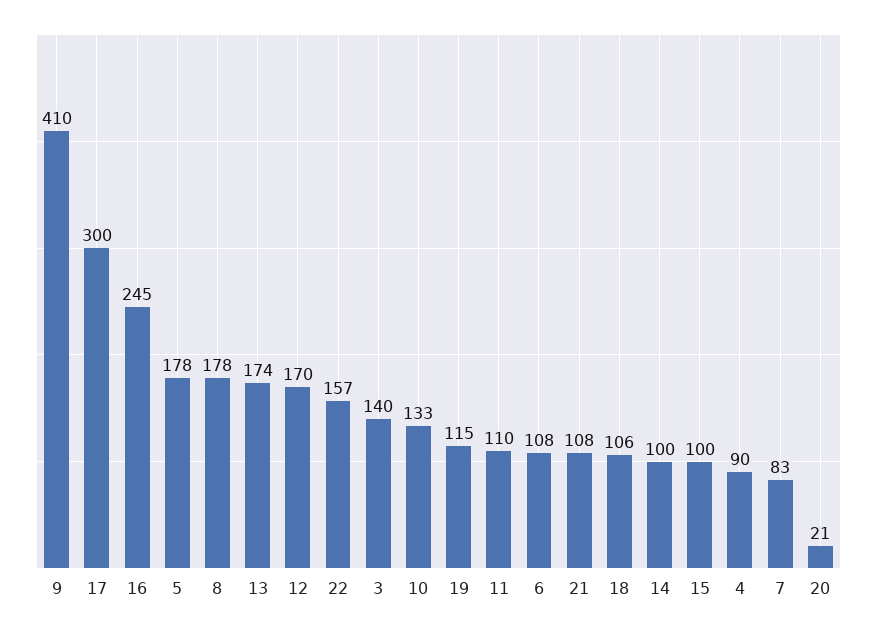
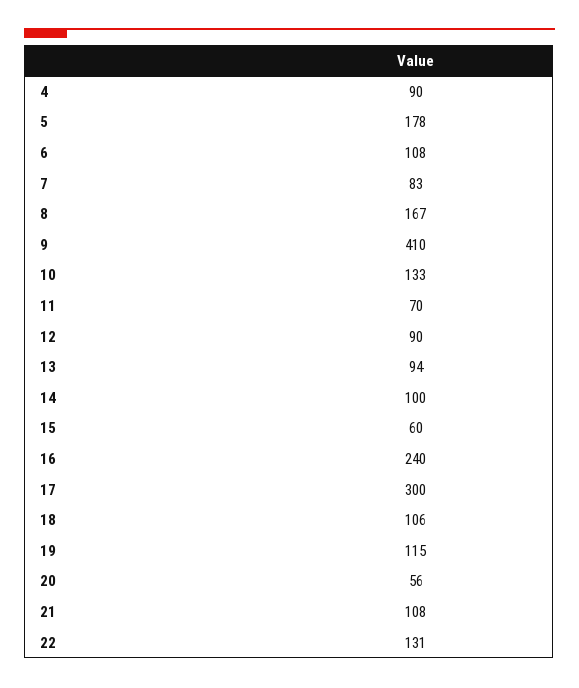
16: 245 -> 240
8: 178 -> 167
13: 174 -> 94
12: 170 -> 90
22: 157 -> 131
3: 140 -> none
11: 110 -> 70
15: 100 -> 60
20: 21 -> 56

